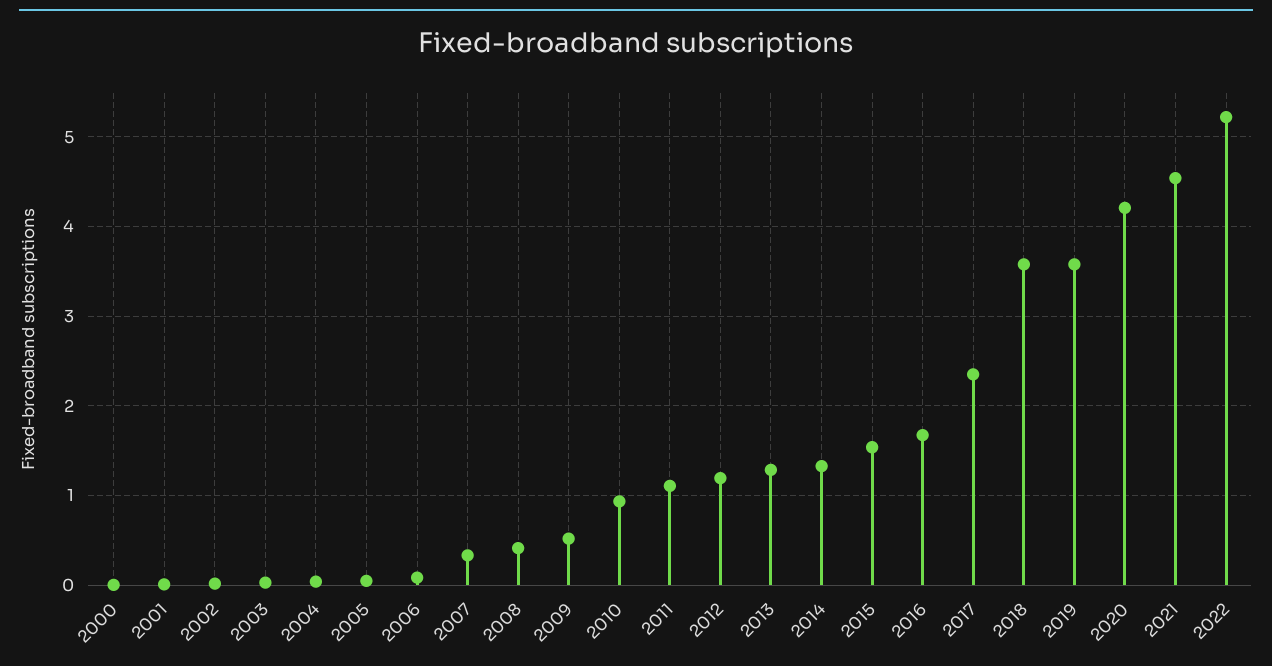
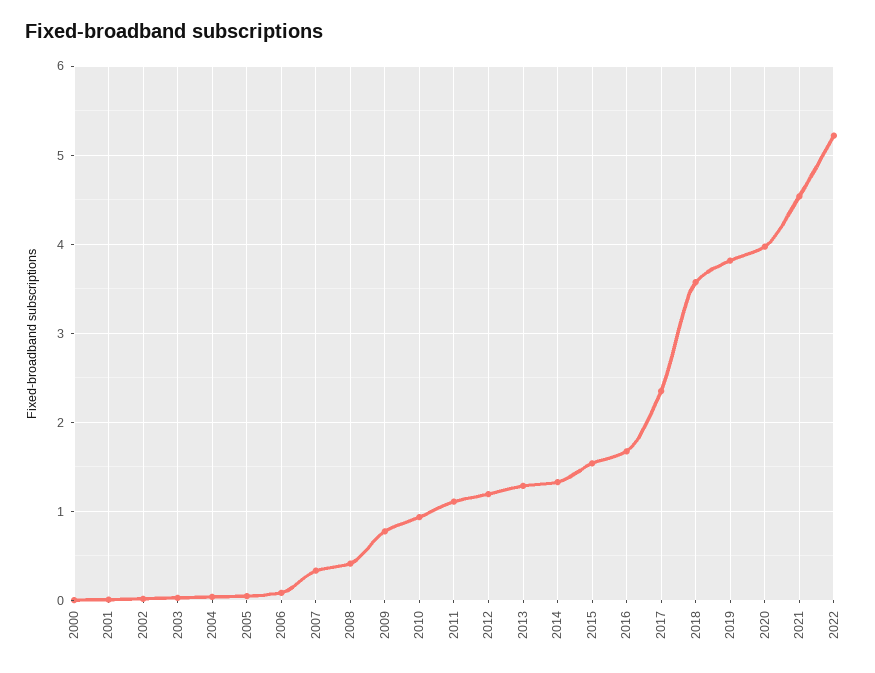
2009: 0.5 -> 0.8
2019: 3.6 -> 3.8
2020: 4.2 -> 4

